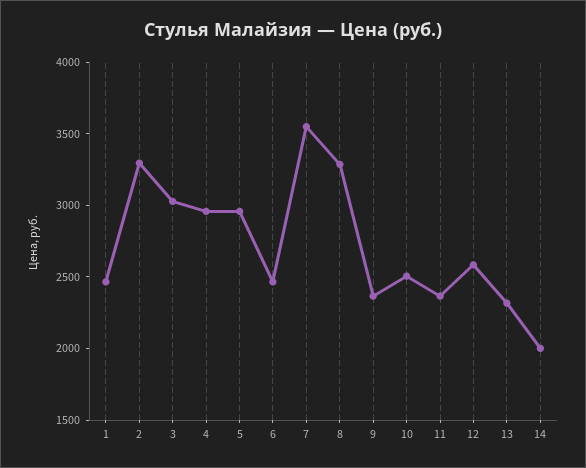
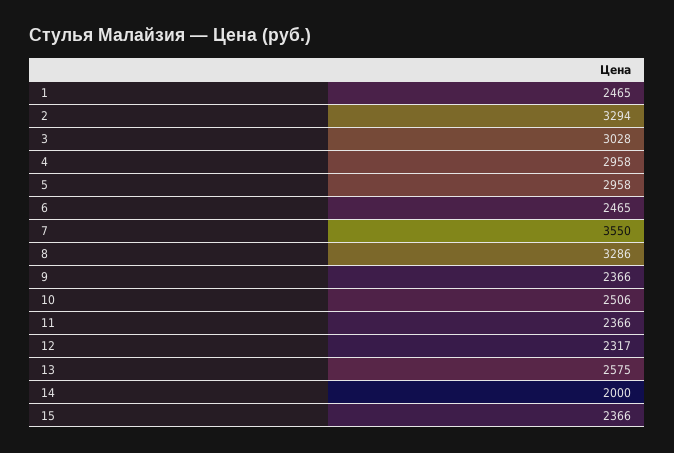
12: 2600 -> 2317
13: 2300 -> 2575
15: none -> 2366

